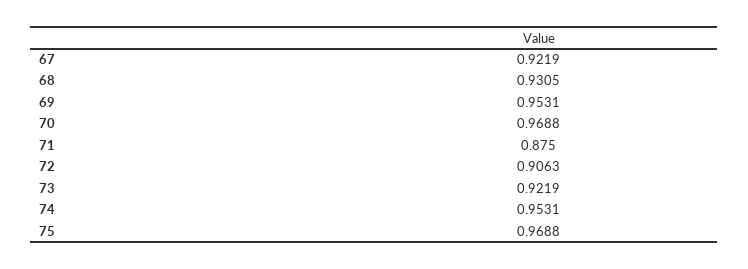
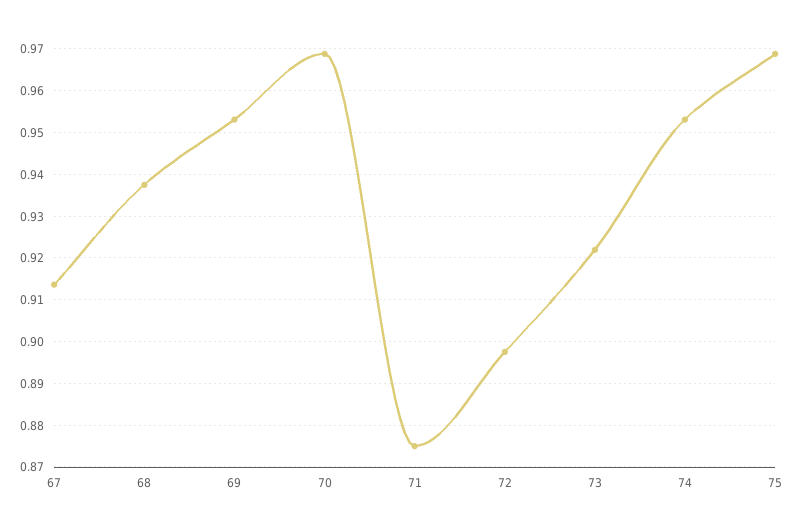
67: 0.9219 -> 0.914
68: 0.9305 -> 0.938
72: 0.9063 -> 0.898

